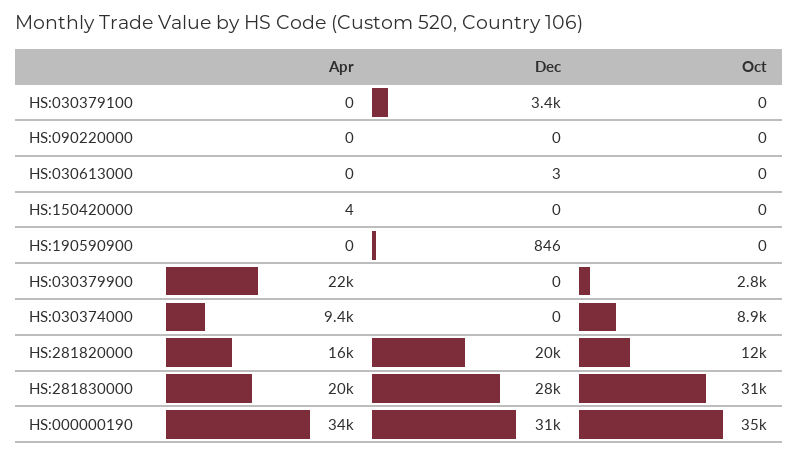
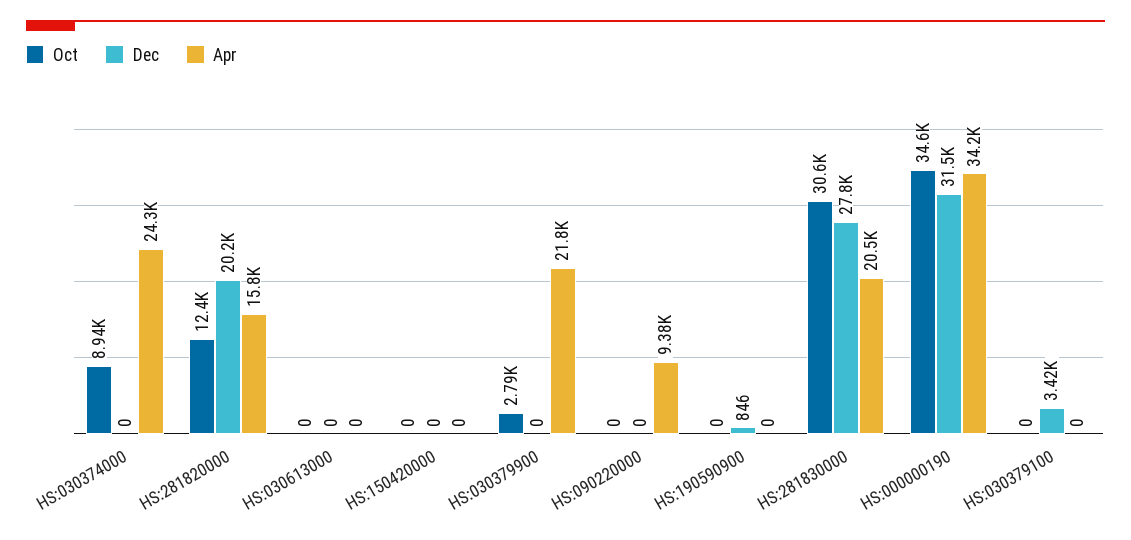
Apr, HS:090220000: 0 -> 9380
Dec, HS:030613000: 3 -> 0
Apr, HS:150420000: 4 -> 0
Apr, HS:030374000: 9400 -> 24300

